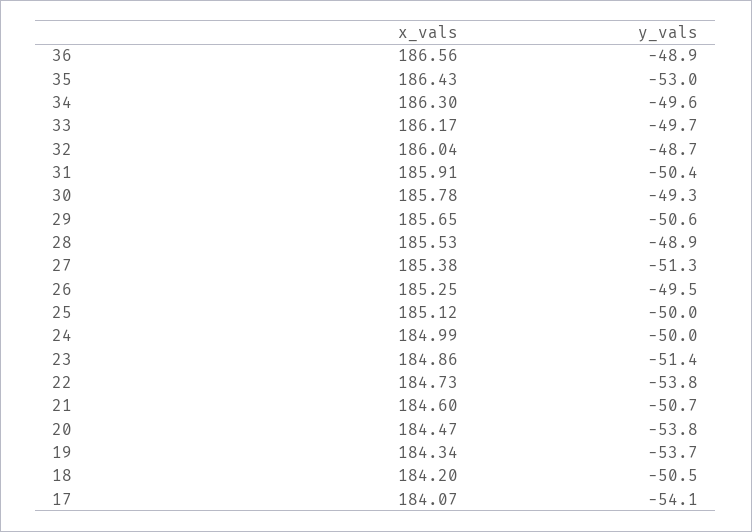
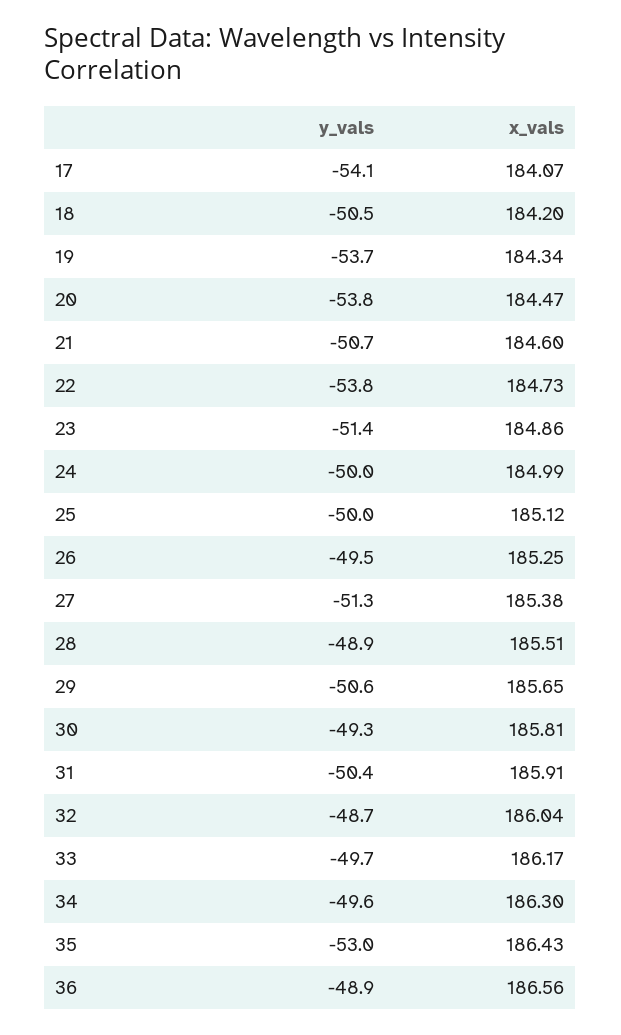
x_vals, 30: 185.78 -> 185.81
x_vals, 28: 185.53 -> 185.51

